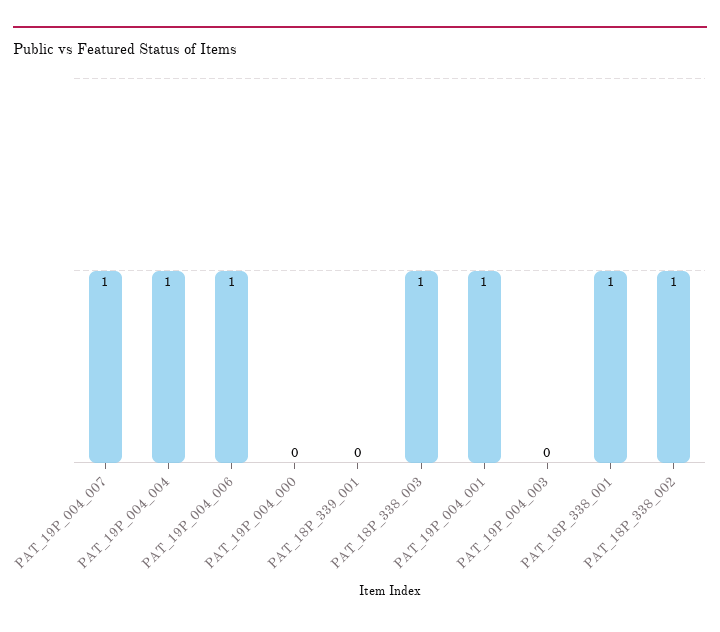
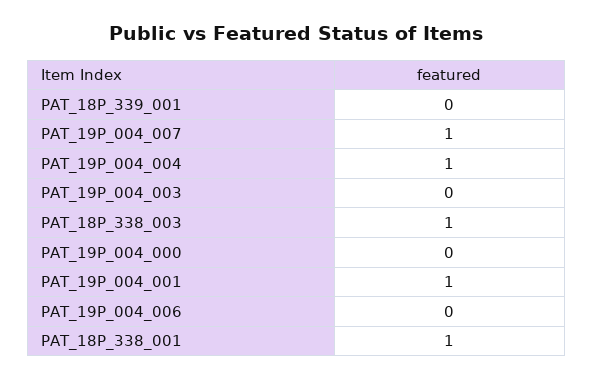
PAT_19P_004_006: 1 -> 0
PAT_18P_338_002: 1 -> none

